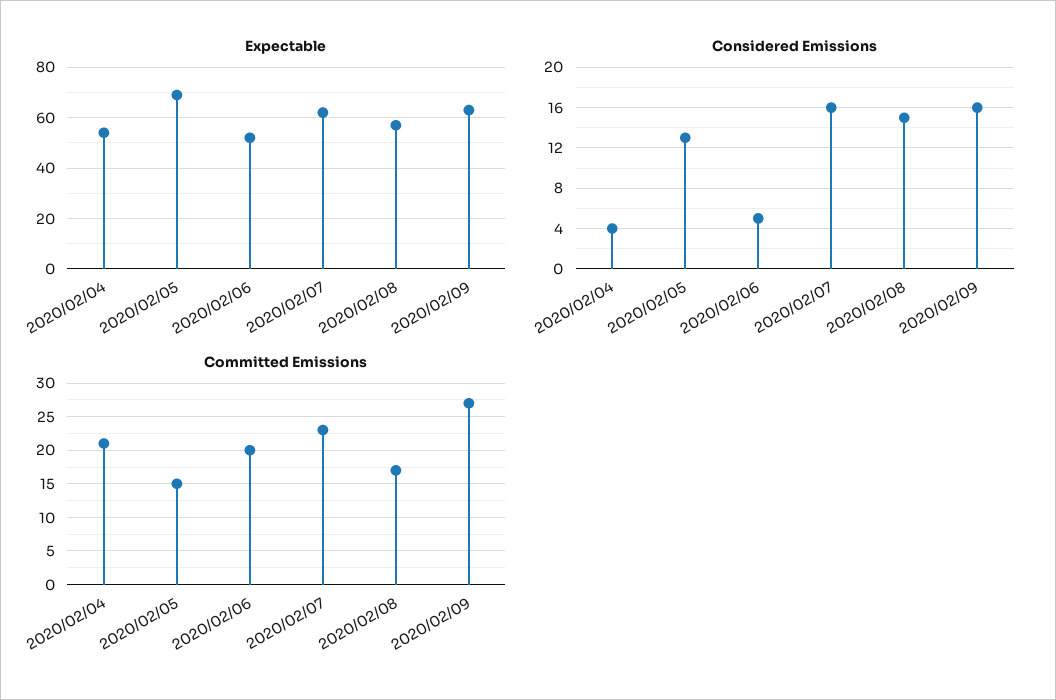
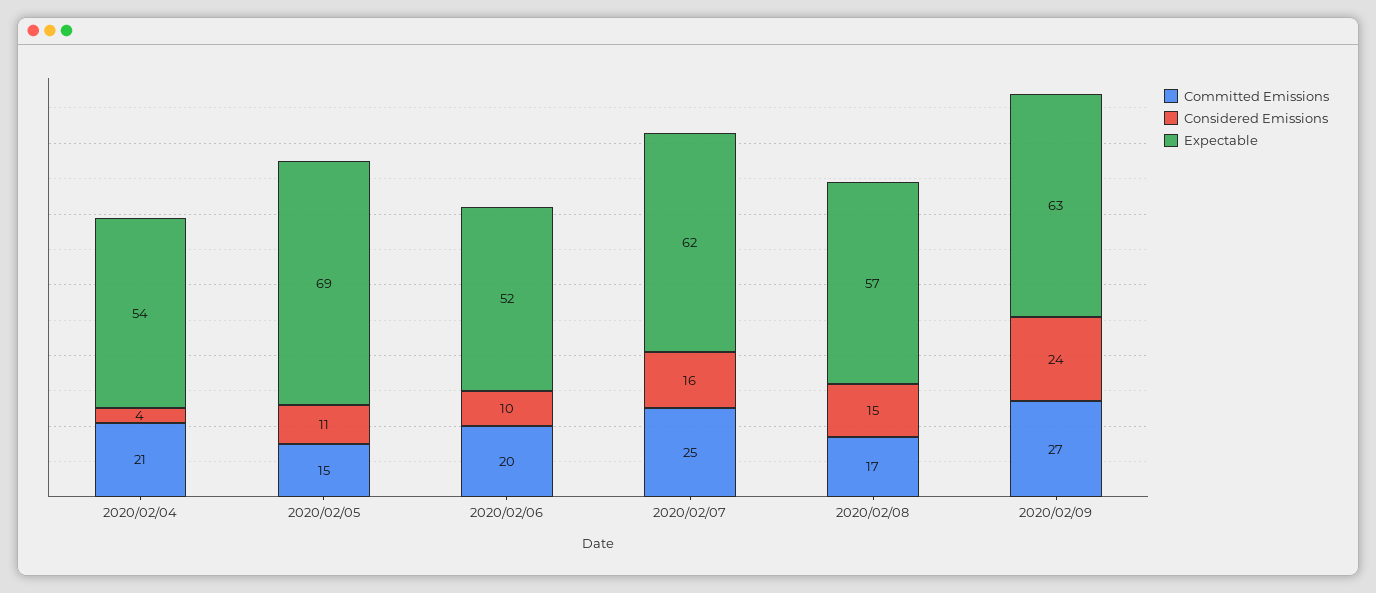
Considered Emissions, 2020/02/05: 13 -> 11
Considered Emissions, 2020/02/06: 5 -> 10
Considered Emissions, 2020/02/09: 16 -> 24
Committed Emissions, 2020/02/07: 23 -> 25

